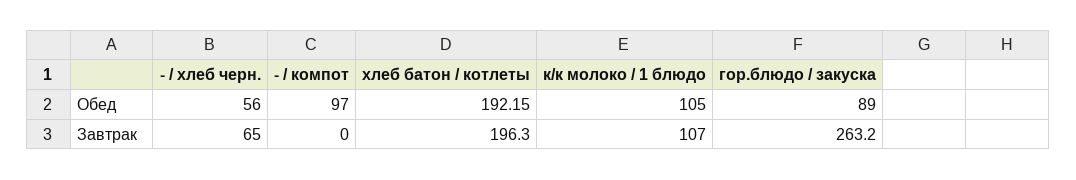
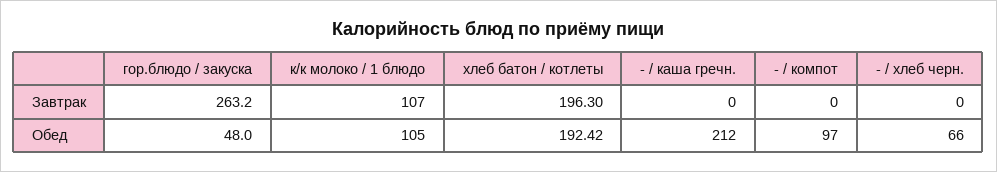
- / хлеб черн., Обед: 56 -> 66
хлеб батон / котлеты, Обед: 192.15 -> 192.42
гор.блюдо / закуска, Обед: 89 -> 48
- / хлеб черн., Завтрак: 65 -> 0
- / каша гречн., Завтрак: none -> 0
- / каша гречн., Обед: none -> 212

